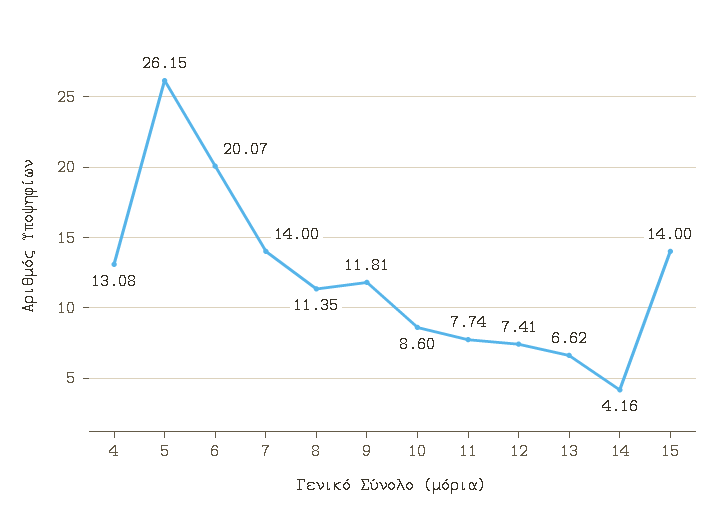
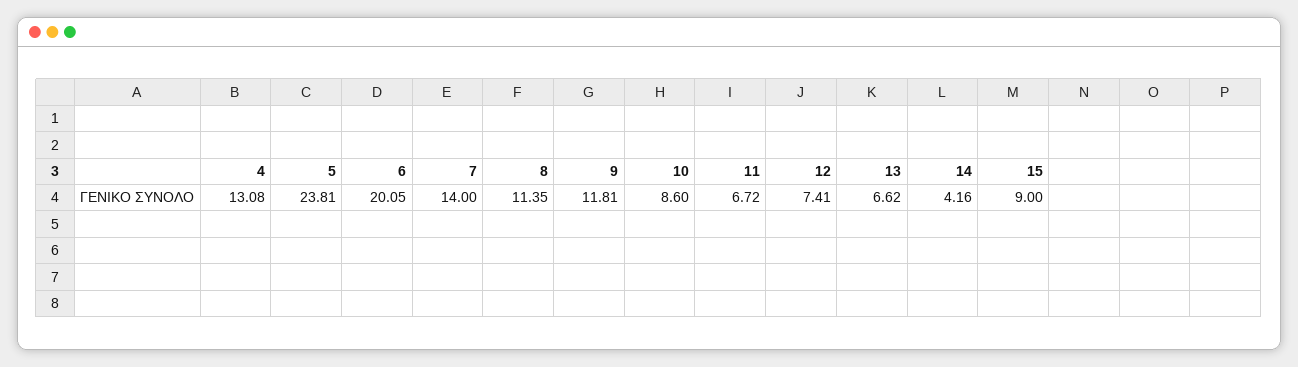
5: 26.15 -> 23.81
6: 20.07 -> 20.05
11: 7.74 -> 6.72
15: 14 -> 9

